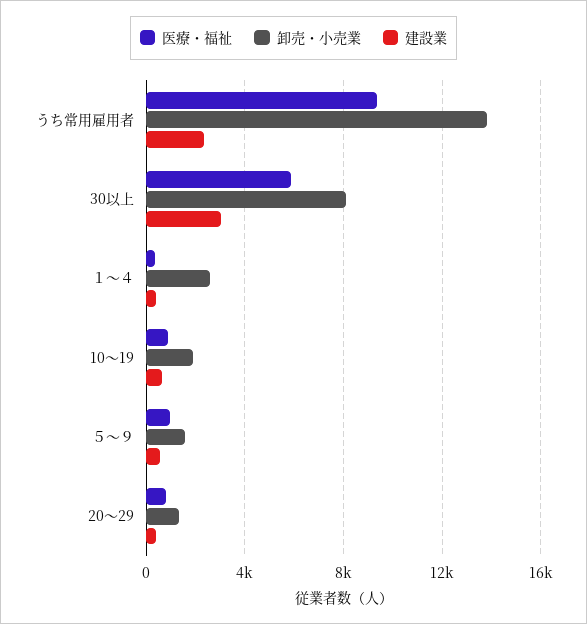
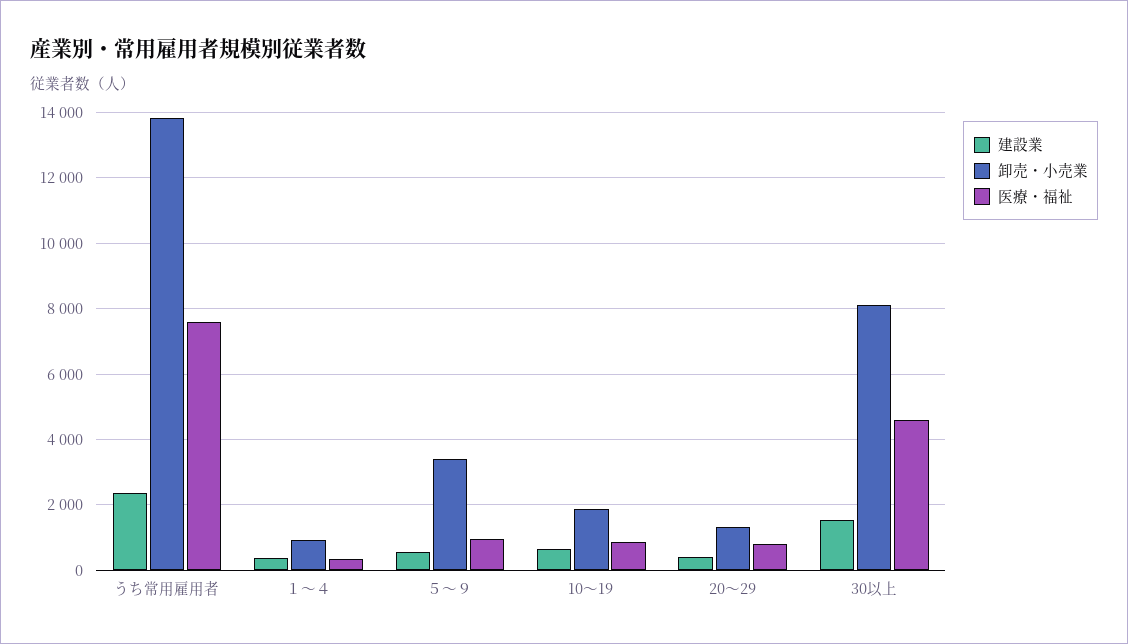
医療・福祉, うち常用雇用者: 9500 -> 7600
医療・福祉, 30以上: 6000 -> 4600
建設業, 30以上: 3000 -> 1600
卸売・小売業, １～４: 2500 -> 1000
卸売・小売業, ５～９: 1500 -> 3400

